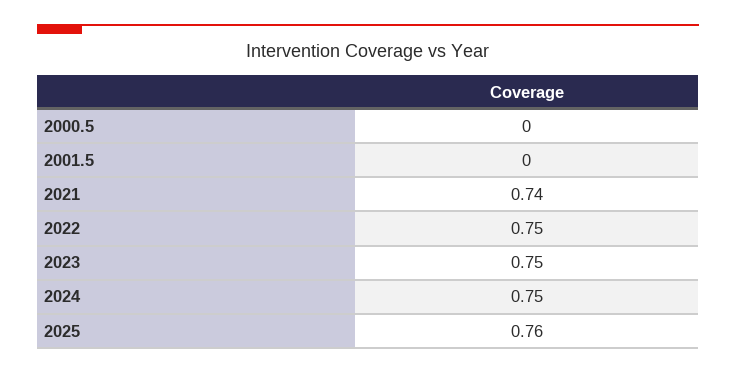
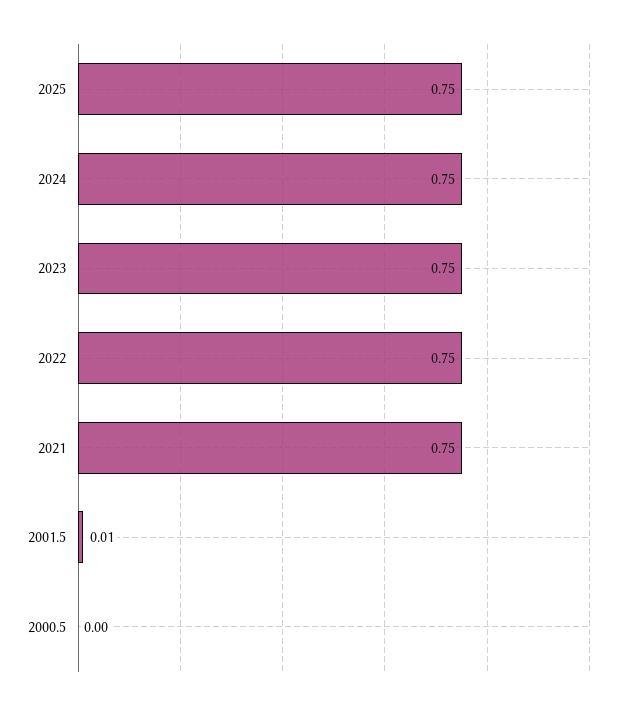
2001.5: 0 -> 0.01
2021: 0.74 -> 0.75
2025: 0.76 -> 0.75

